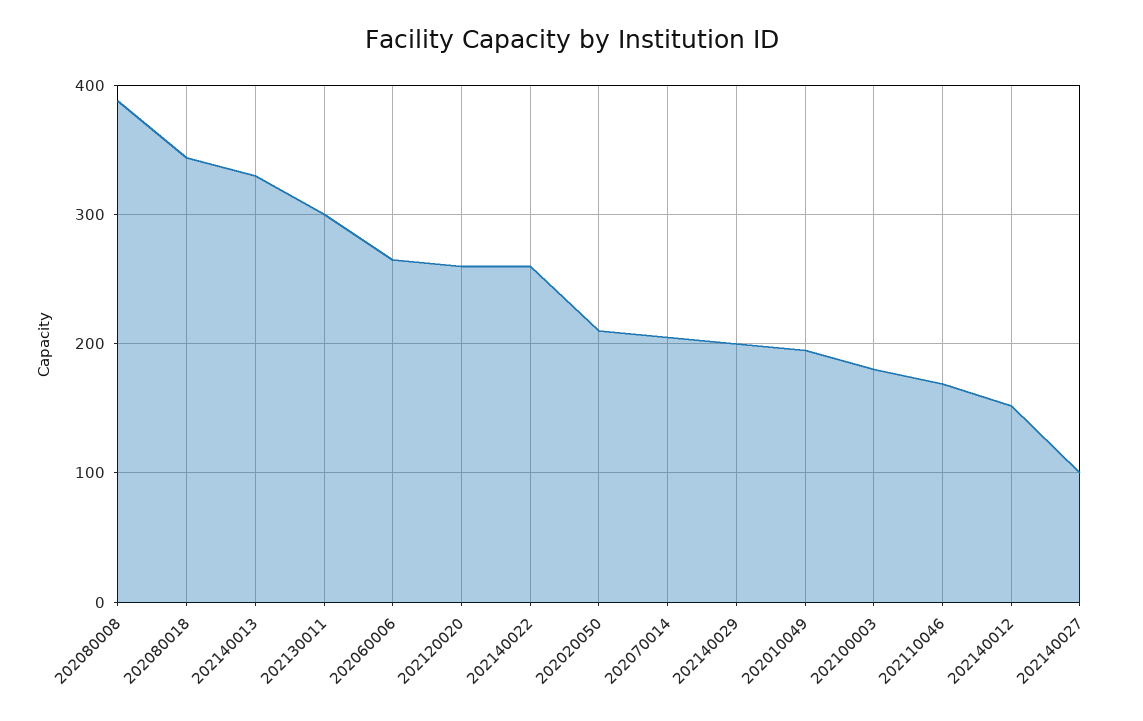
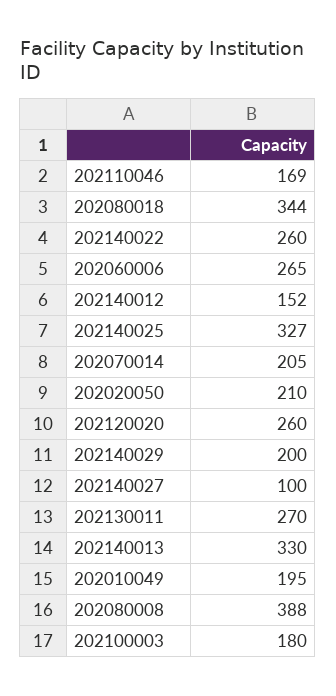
202130011: 300 -> 270
202140025: none -> 327

